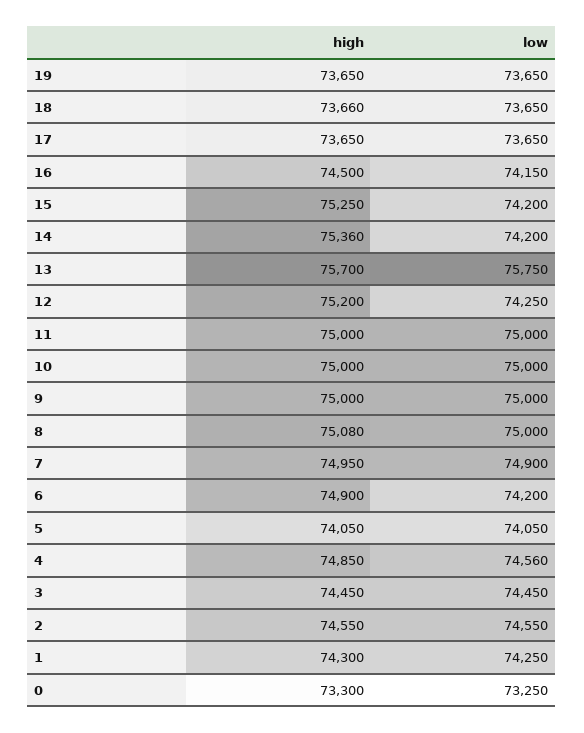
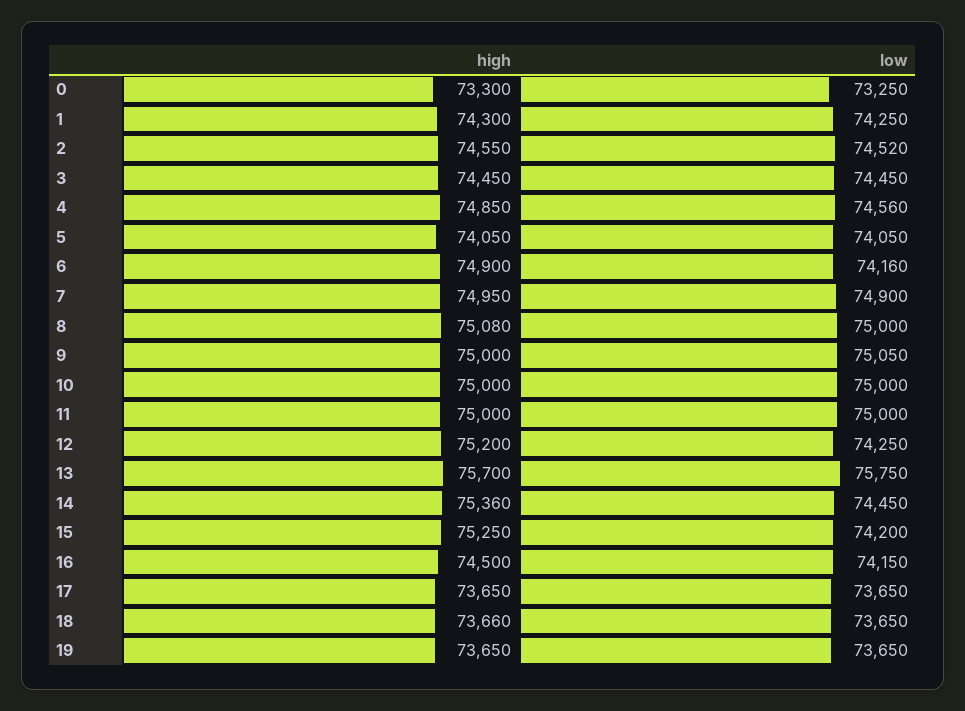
low, 14: 74200 -> 74450
low, 9: 75000 -> 75050
low, 6: 74200 -> 74160
low, 2: 74550 -> 74520

